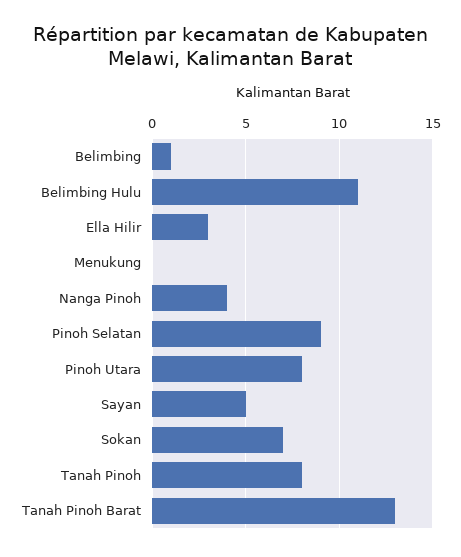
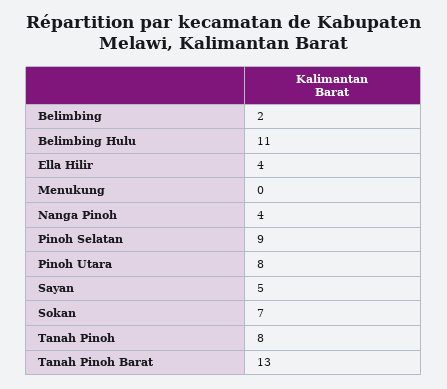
Belimbing: 1 -> 2
Ella Hilir: 3 -> 4

